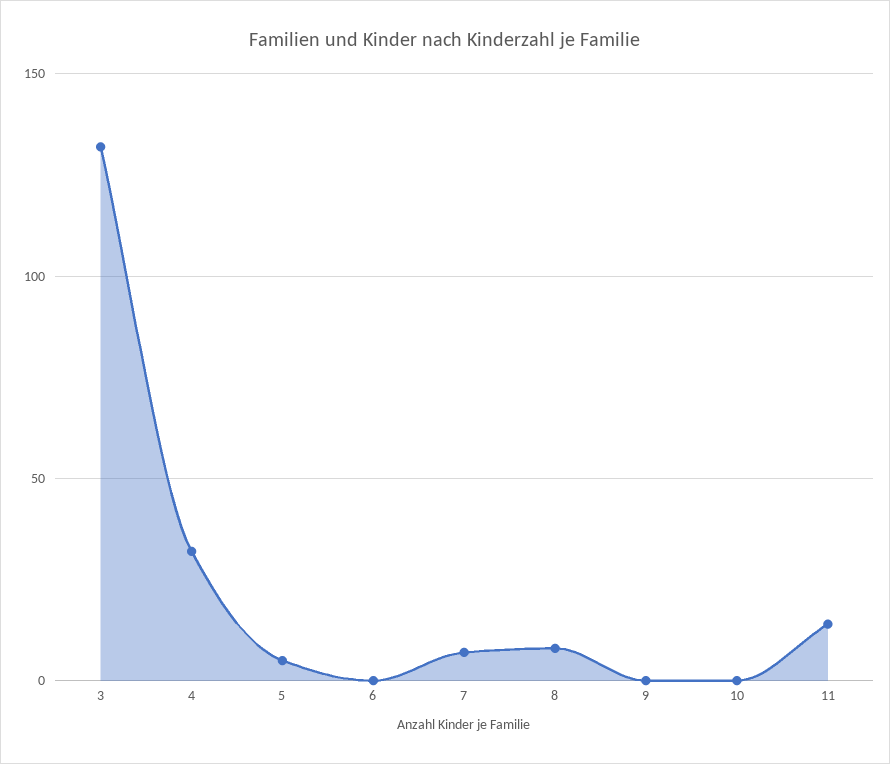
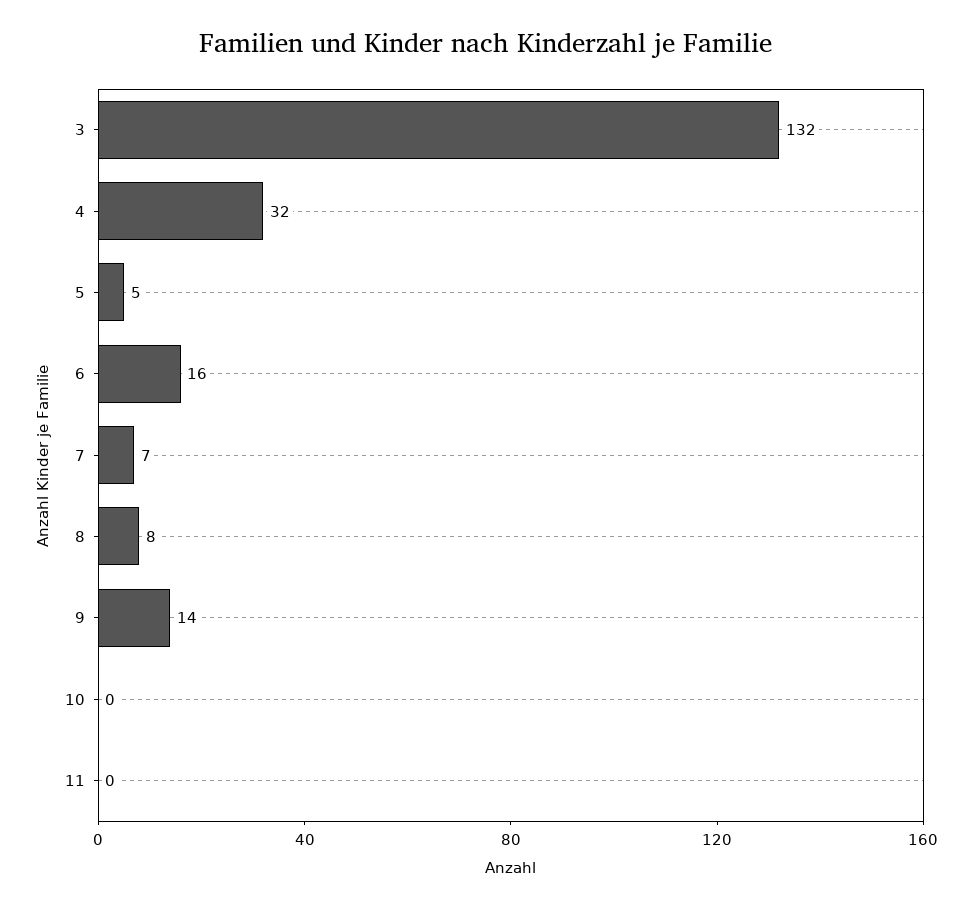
6: 0 -> 16
9: 0 -> 14
11: 15 -> 0

